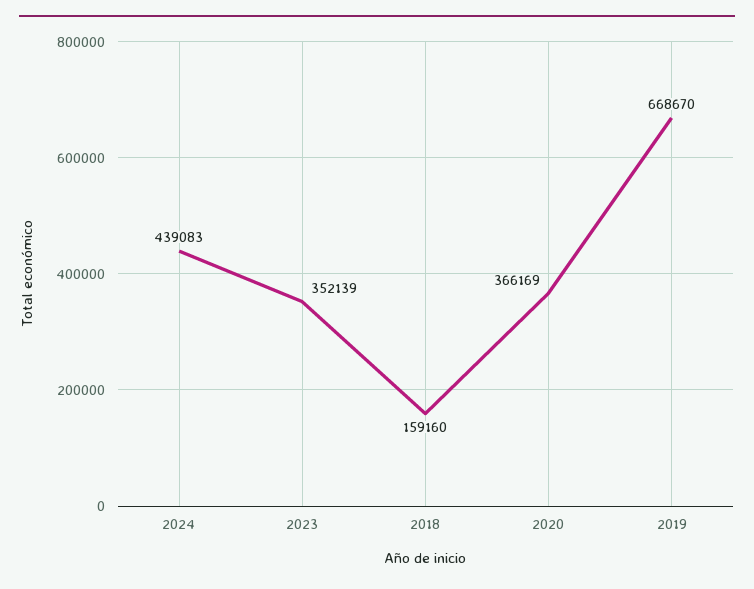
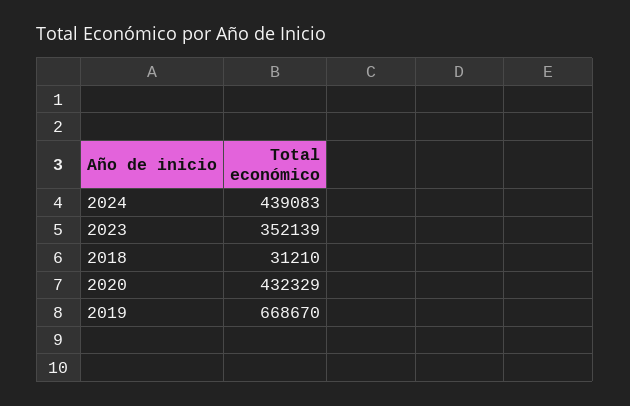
2018: 159160 -> 31210
2020: 366169 -> 432329

